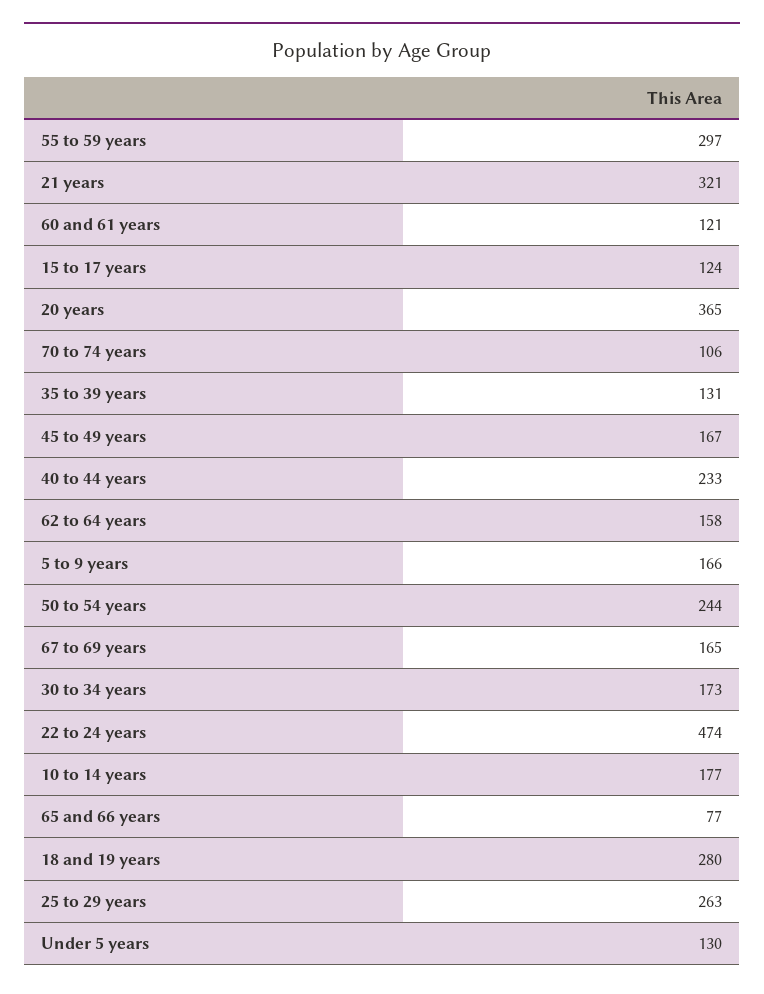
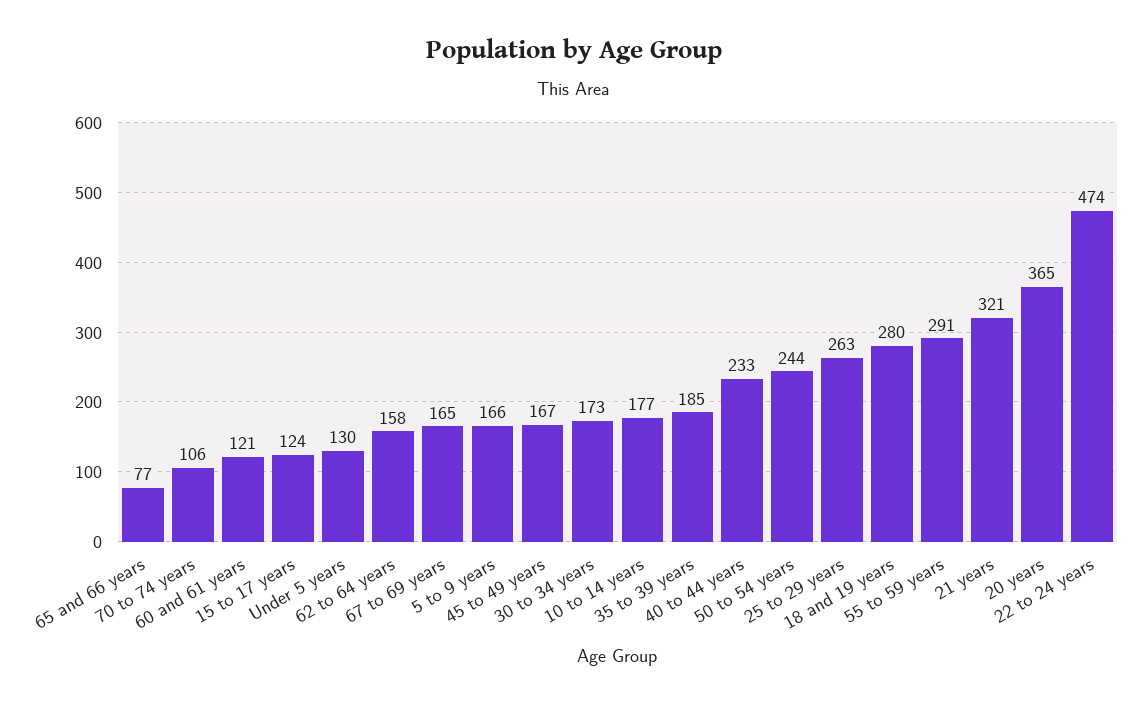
55 to 59 years: 297 -> 291
35 to 39 years: 131 -> 185

